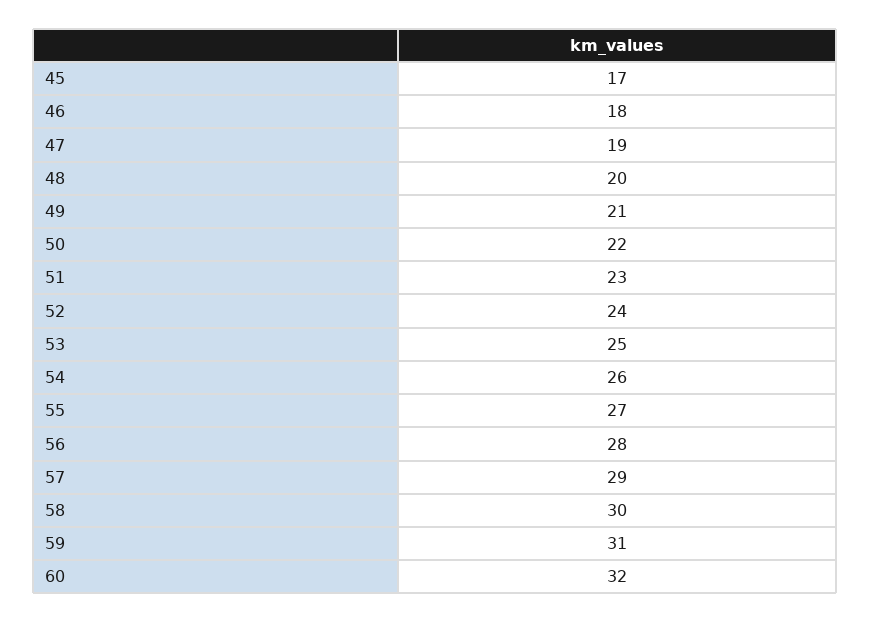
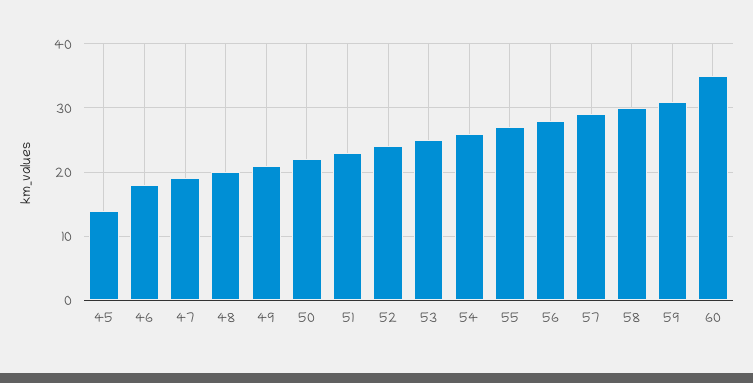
45: 17 -> 14
60: 32 -> 35

